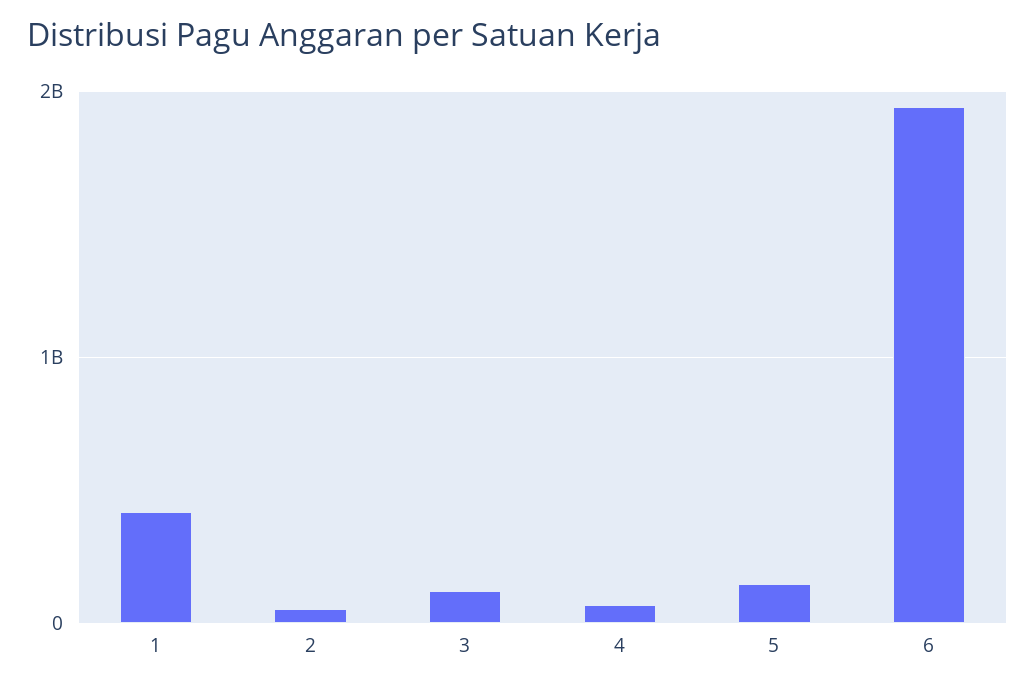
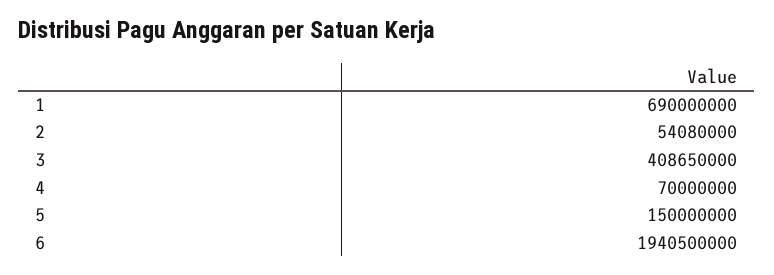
1: 400000000 -> 690000000
3: 100000000 -> 408650000

